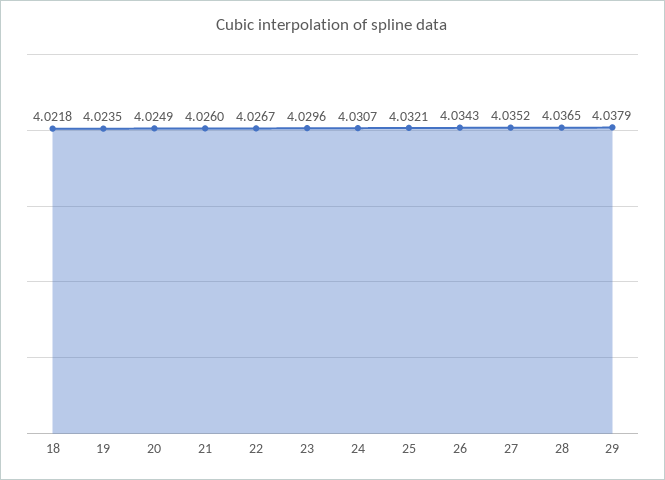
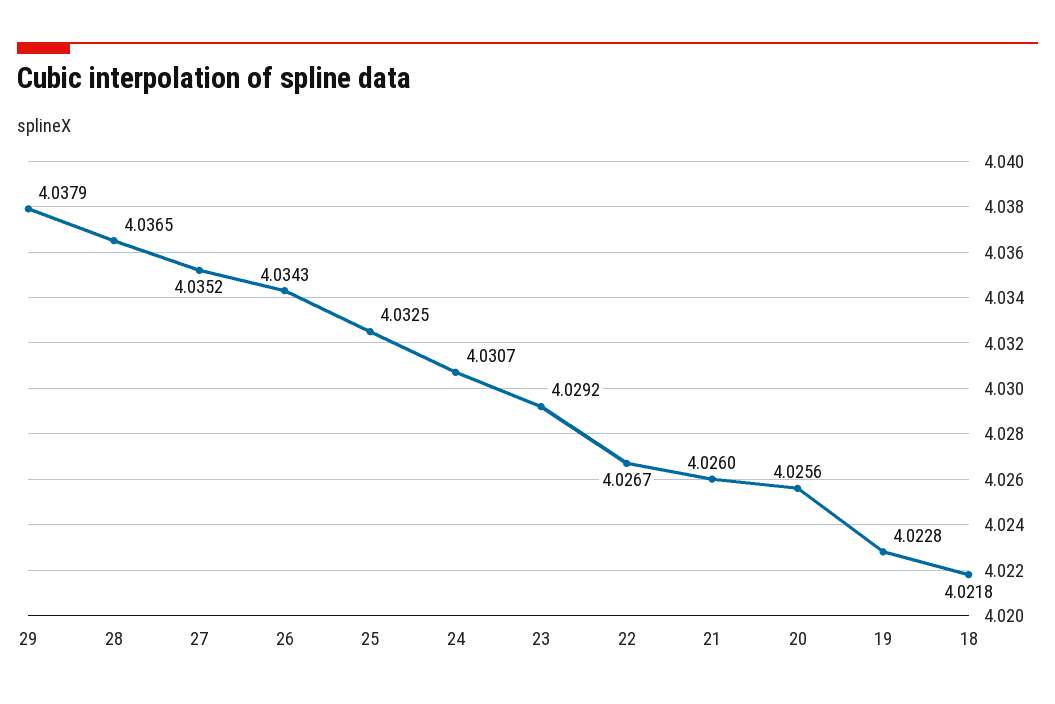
19: 4.0235 -> 4.0228
20: 4.0249 -> 4.0256
23: 4.0296 -> 4.0292
25: 4.0321 -> 4.0325

